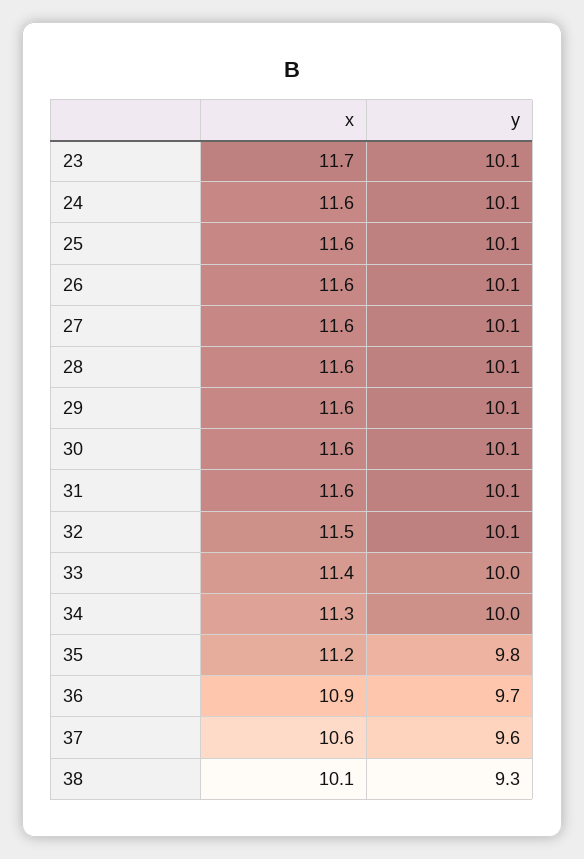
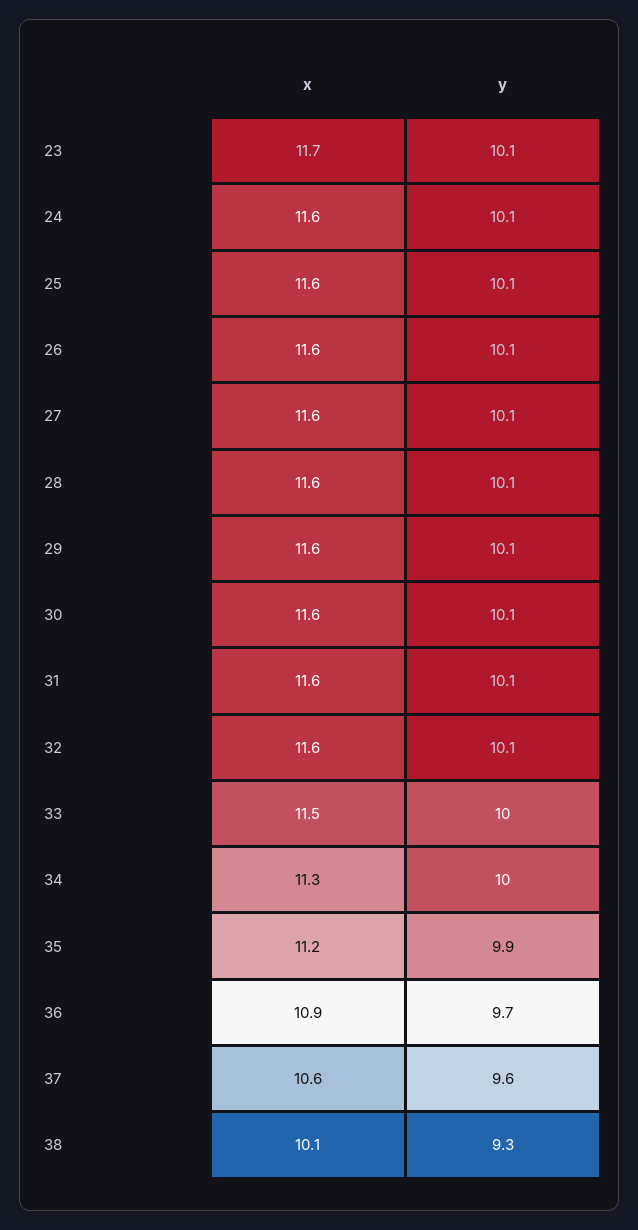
x, 32: 11.5 -> 11.6
x, 33: 11.4 -> 11.5
y, 35: 9.8 -> 9.9

